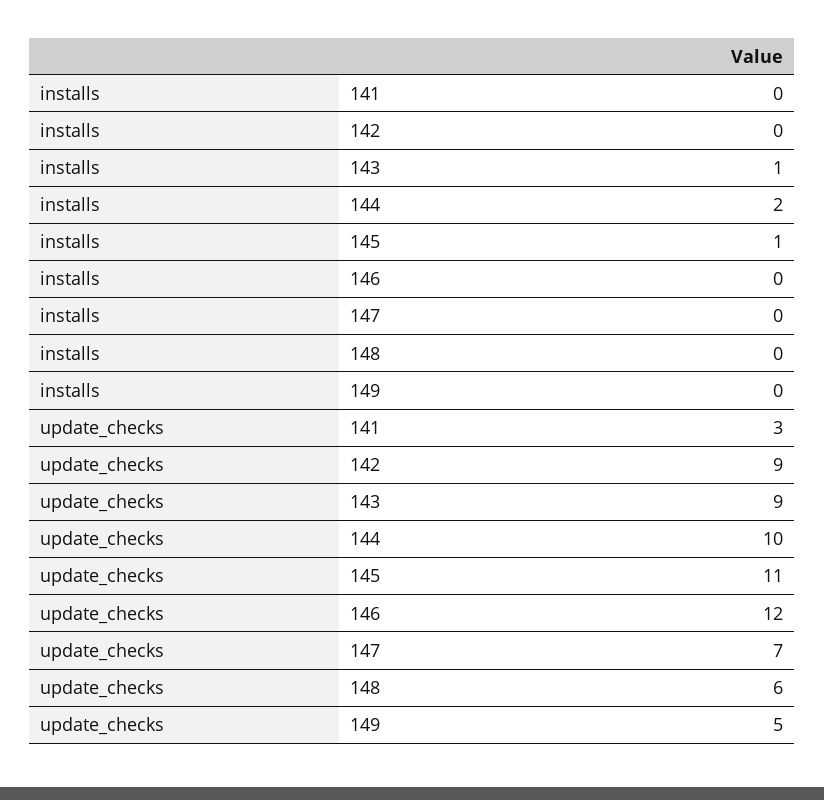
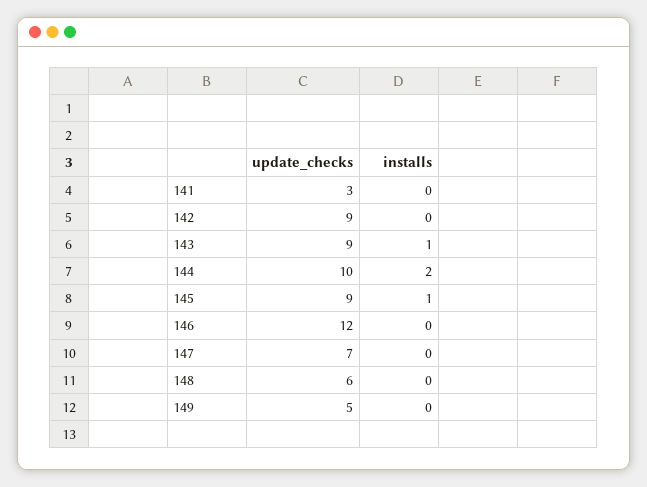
update_checks, 145: 11 -> 9

